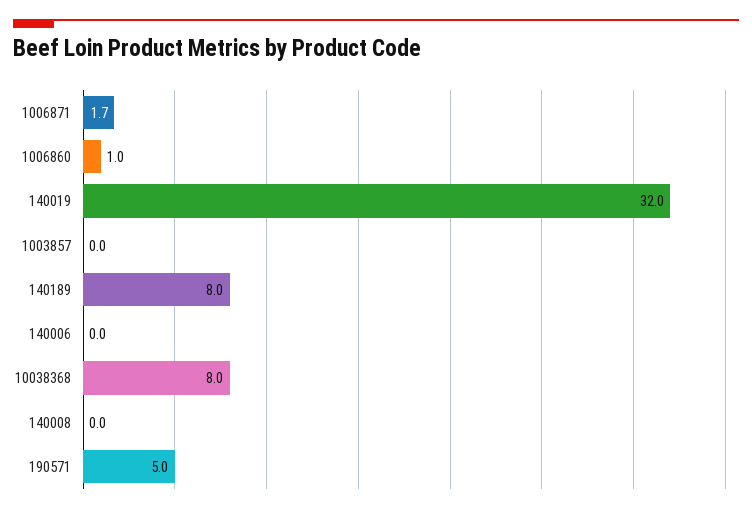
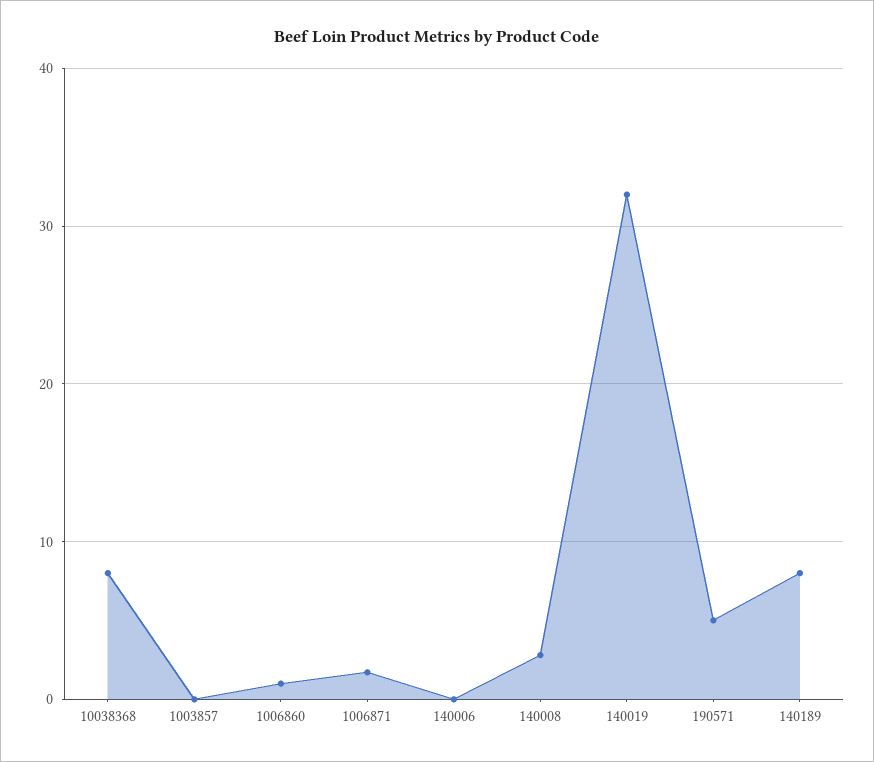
140008: 0 -> 3

